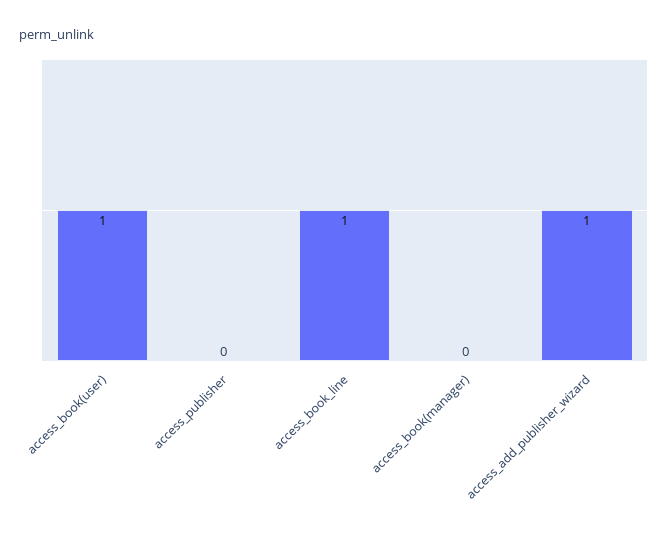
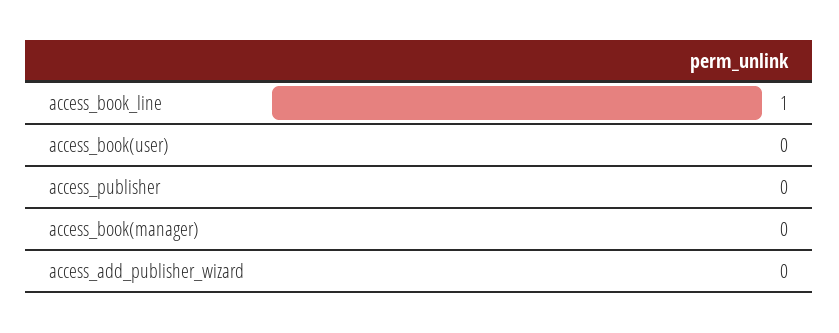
access_book(user): 1 -> 0
access_add_publisher_wizard: 1 -> 0

